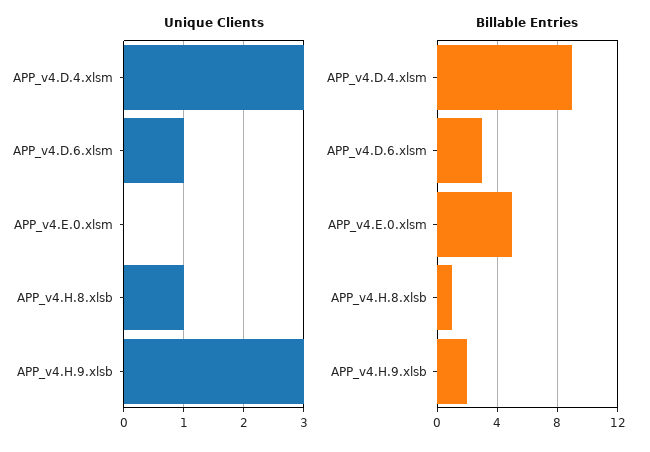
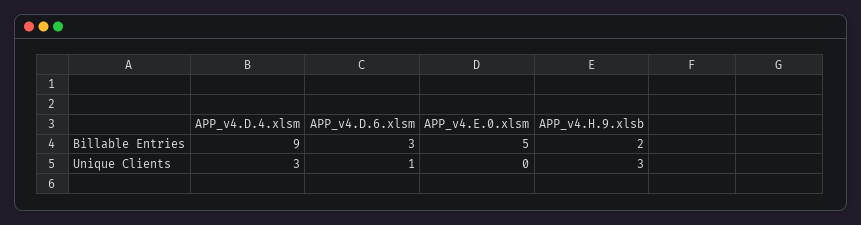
Unique Clients, APP_v4.H.8.xlsb: 1 -> none
Billable Entries, APP_v4.H.8.xlsb: 1 -> none

